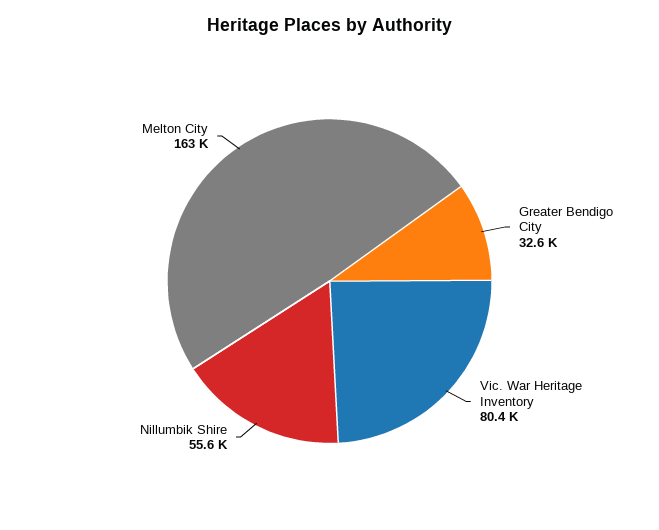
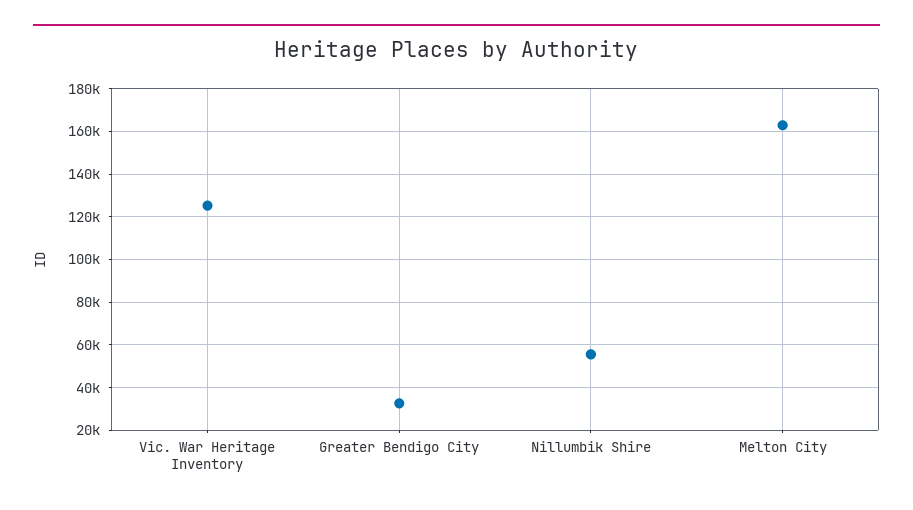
Vic. War Heritage Inventory: 80400 -> 125000

